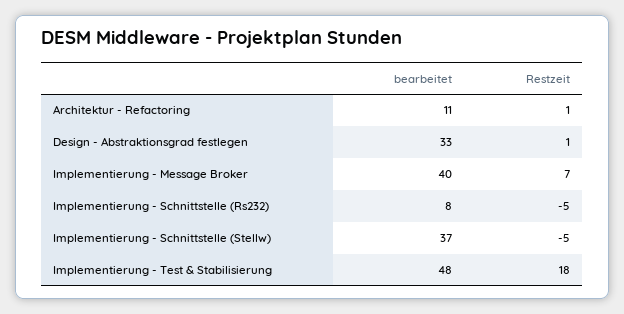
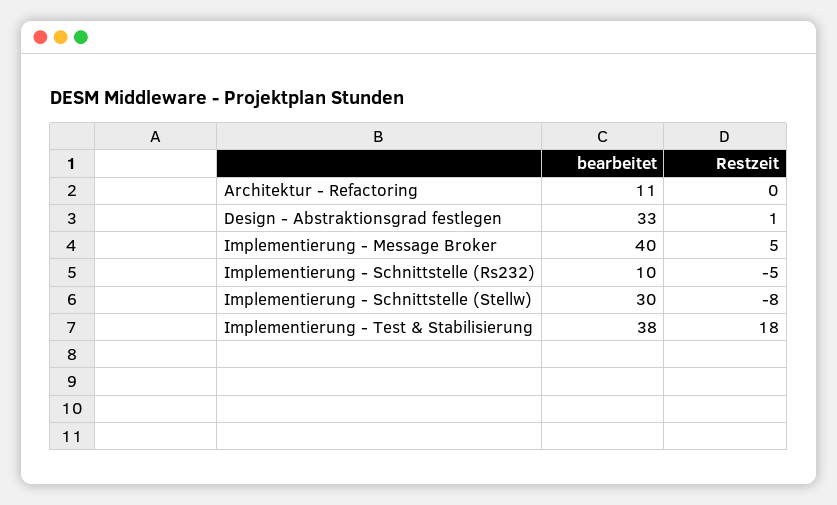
Restzeit, Architektur - Refactoring: 1 -> 0
Restzeit, Implementierung - Message Broker: 7 -> 5
bearbeitet, Implementierung - Schnittstelle (Rs232): 8 -> 10
bearbeitet, Implementierung - Schnittstelle (Stellw): 37 -> 30
Restzeit, Implementierung - Schnittstelle (Stellw): -5 -> -8
bearbeitet, Implementierung - Test & Stabilisierung: 48 -> 38

